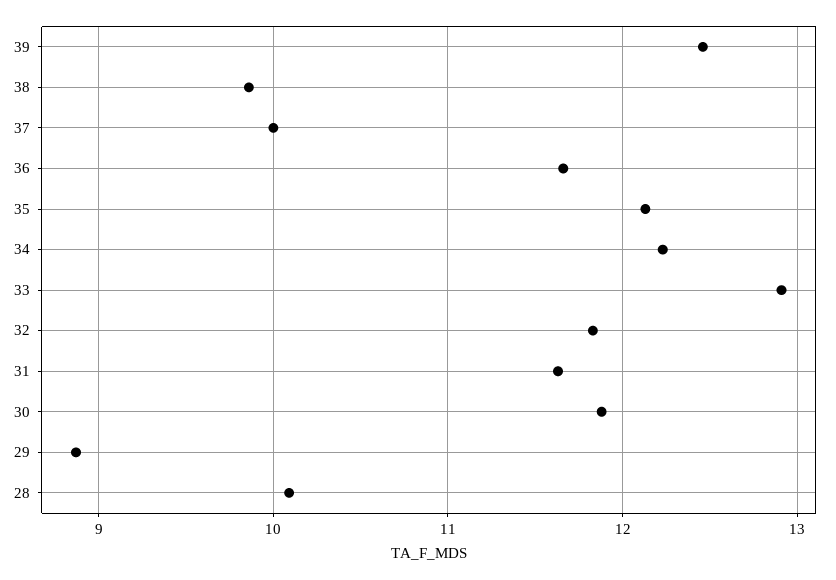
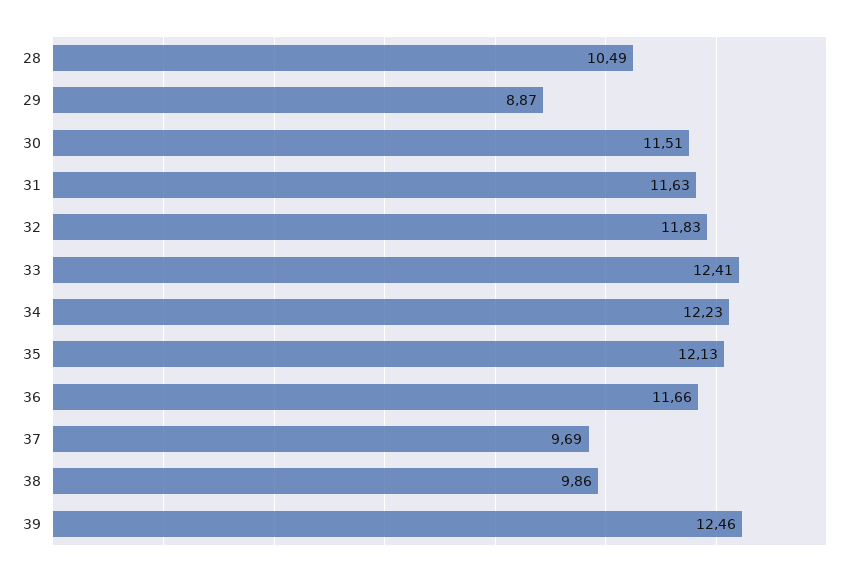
37: 10 -> 9.69
33: 12.9 -> 12.41
30: 11.9 -> 11.51
28: 10.1 -> 10.49

